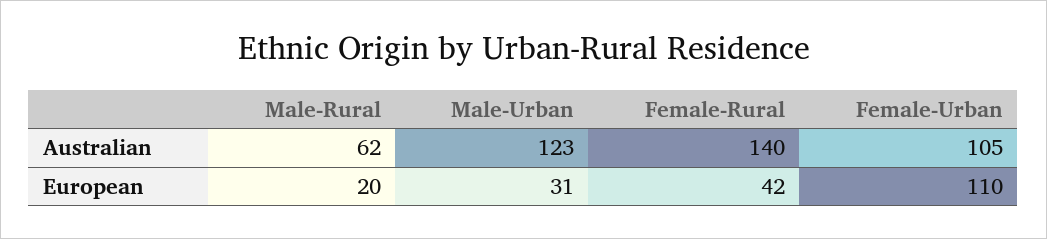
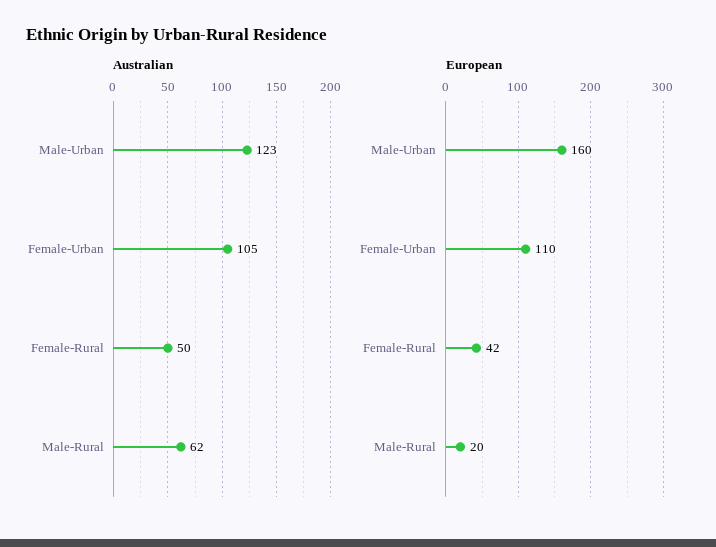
Australian, Female-Rural: 140 -> 50
European, Male-Urban: 31 -> 160

